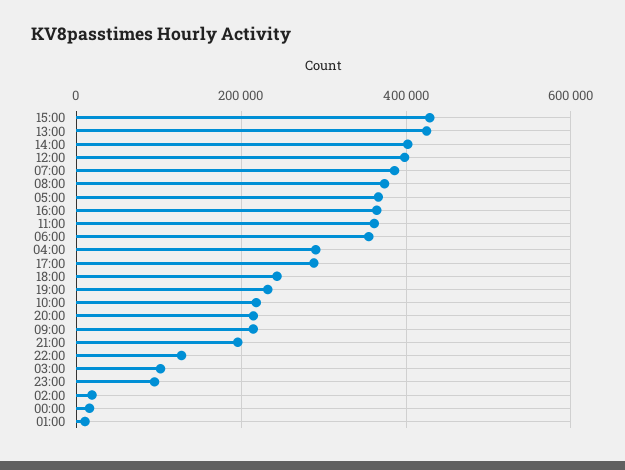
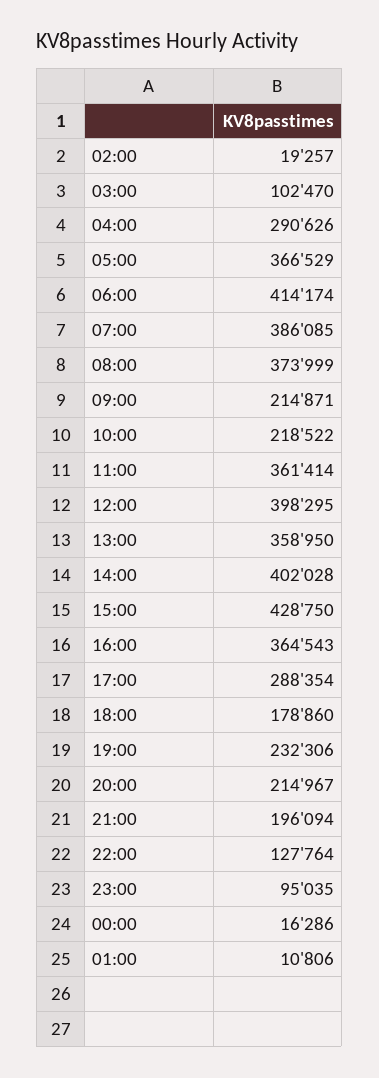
13:00: 420000 -> 358950
06:00: 360000 -> 414174
18:00: 240000 -> 178860

